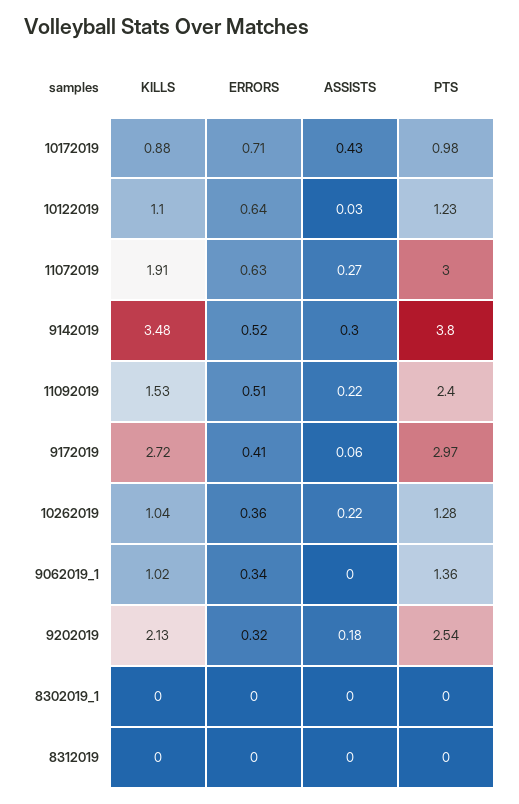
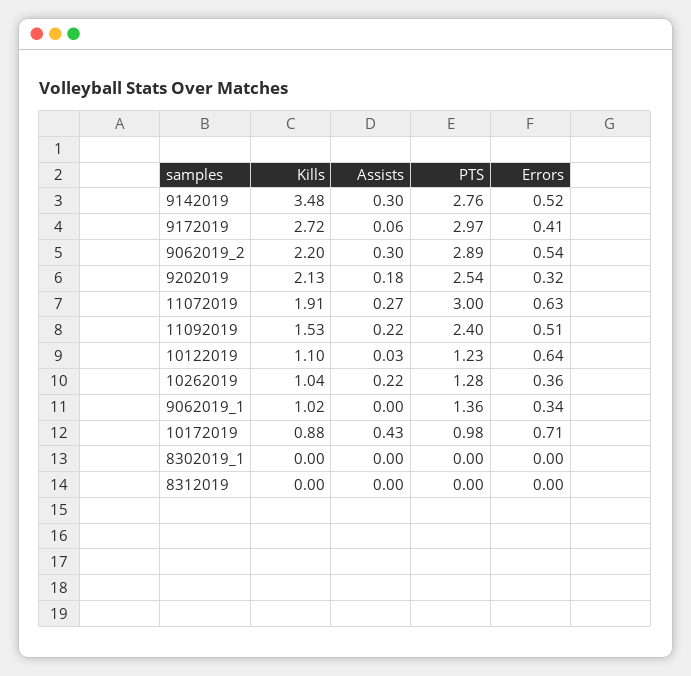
PTS, 9142019: 3.8 -> 2.76
KILLS, 9062019_2: none -> 2.2
ASSISTS, 9062019_2: none -> 0.3
PTS, 9062019_2: none -> 2.89
ERRORS, 9062019_2: none -> 0.54

